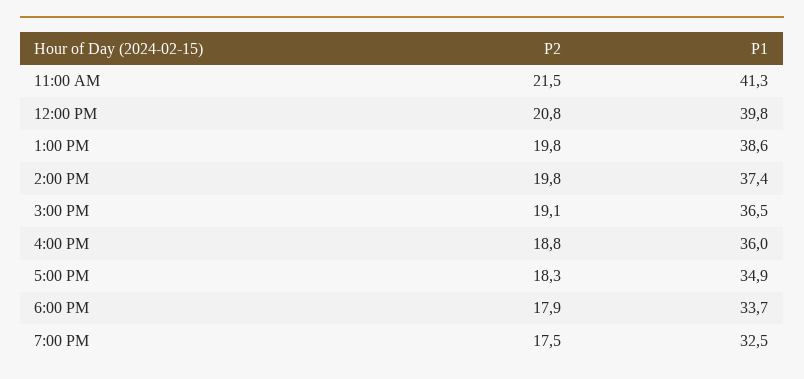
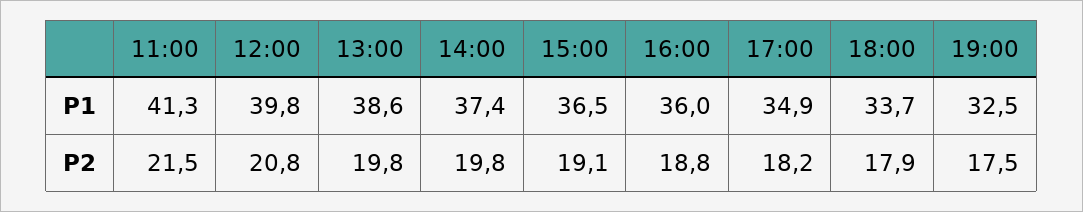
P2, 5:00 PM: 18.3 -> 18.2

